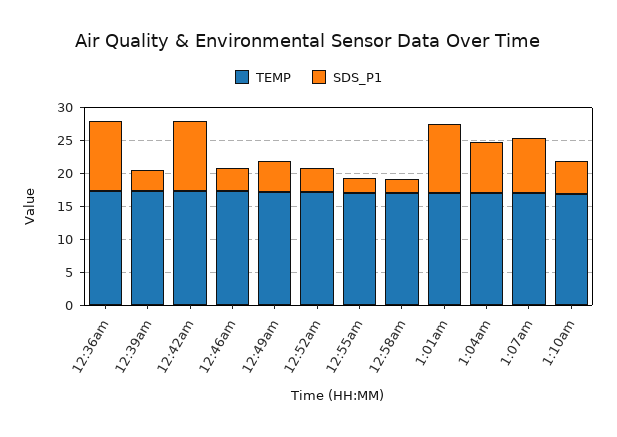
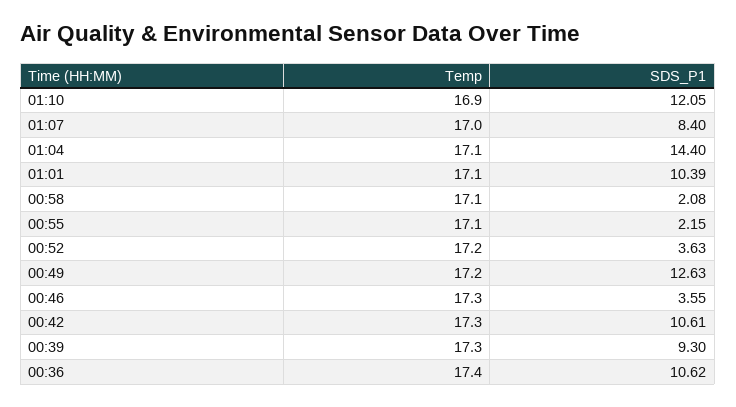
SDS_P1, 12:39am: 2.5 -> 9.3
SDS_P1, 12:49am: 5 -> 12.63
SDS_P1, 1:04am: 7.5 -> 14.4
SDS_P1, 1:10am: 5 -> 12.05

